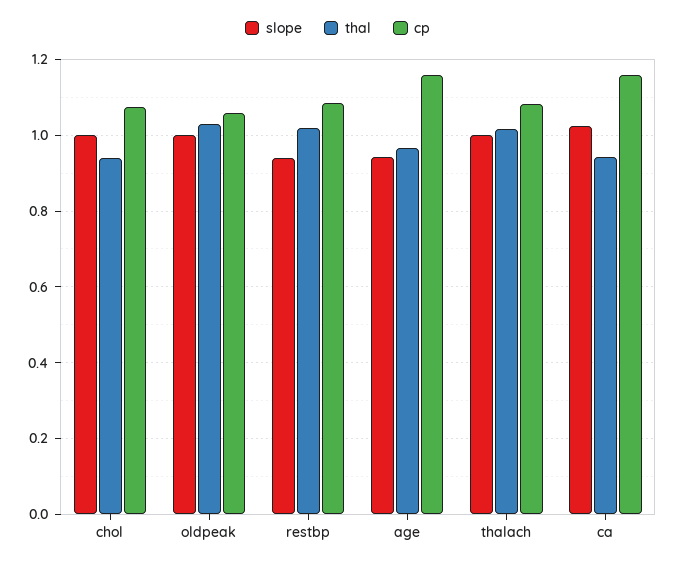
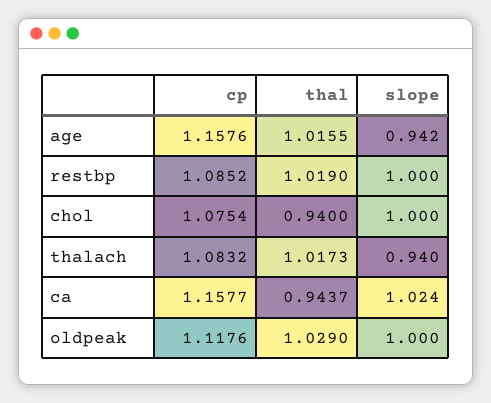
cp, oldpeak: 1.06 -> 1.1176
slope, restbp: 0.94 -> 1
thal, age: 0.96 -> 1.0155
slope, thalach: 1 -> 0.94

